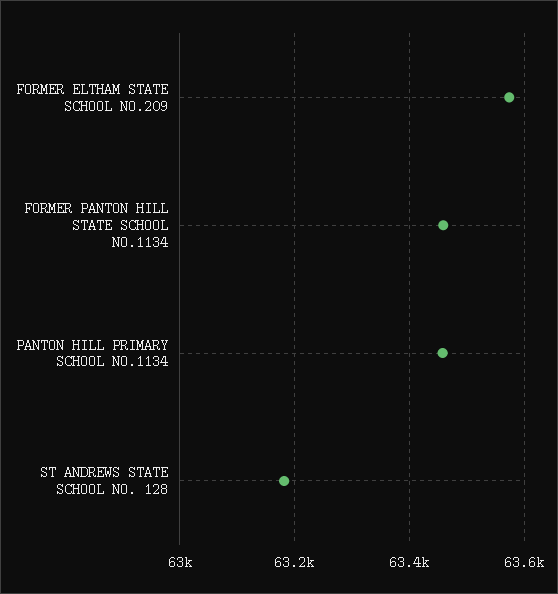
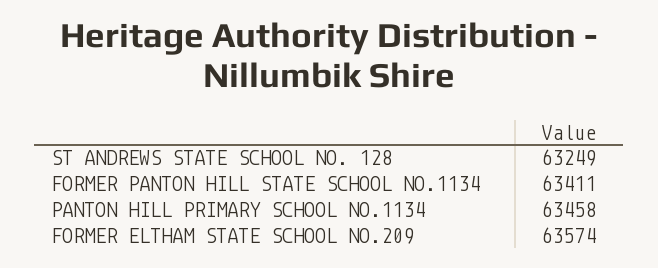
FORMER PANTON HILL STATE SCHOOL NO.1134: 63460 -> 63411
ST ANDREWS STATE SCHOOL NO. 128: 63180 -> 63249

